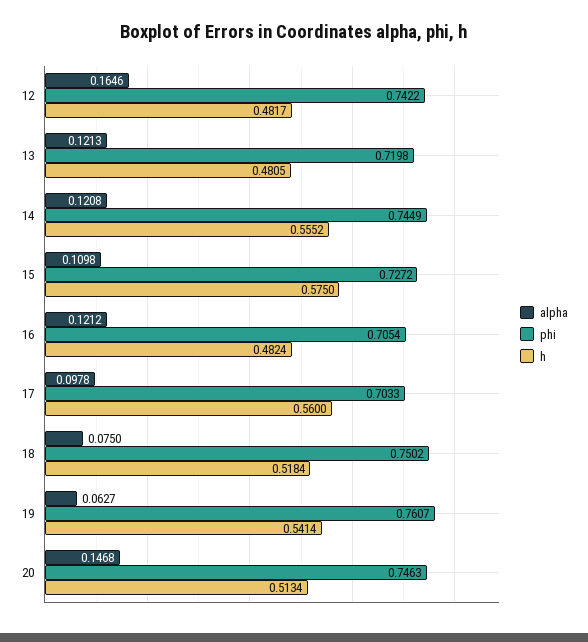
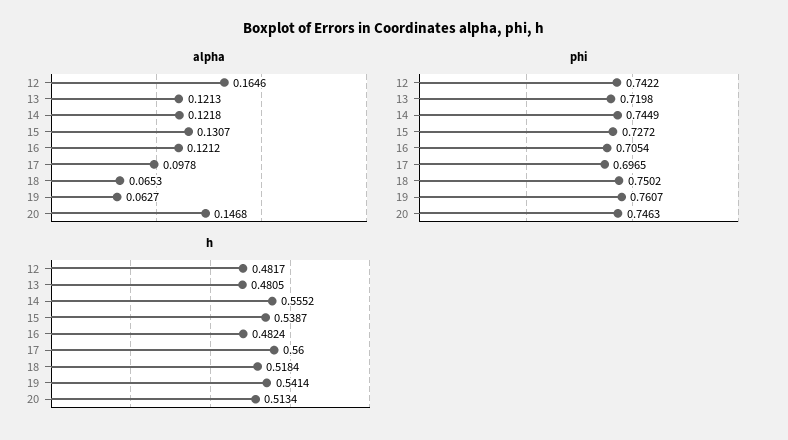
alpha, 14: 0.1208 -> 0.1218
alpha, 15: 0.1098 -> 0.1307
h, 15: 0.575 -> 0.5387
phi, 17: 0.7033 -> 0.6965
alpha, 18: 0.075 -> 0.0653

